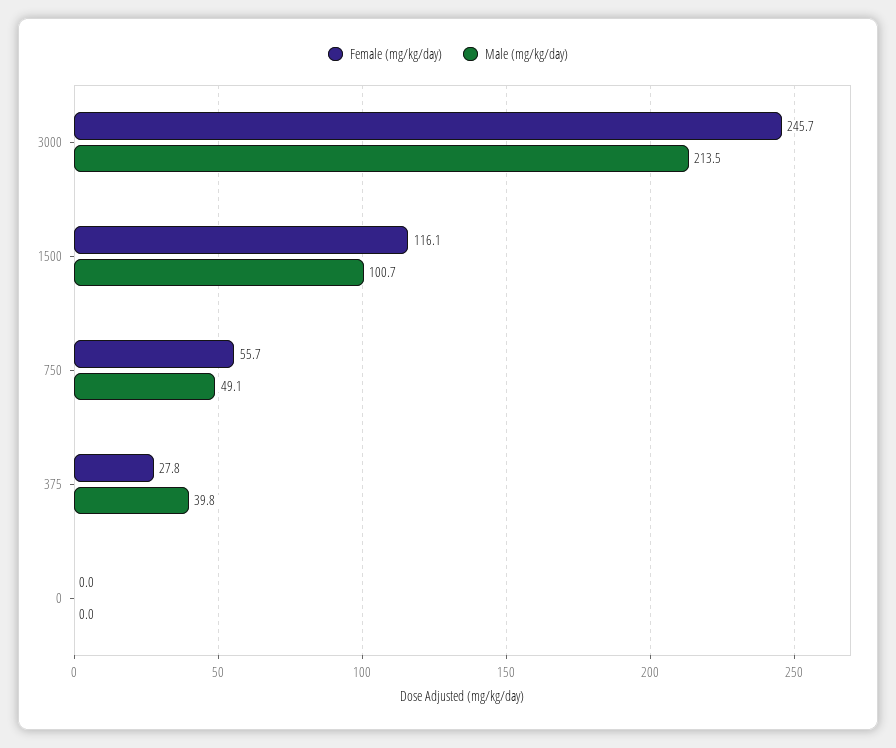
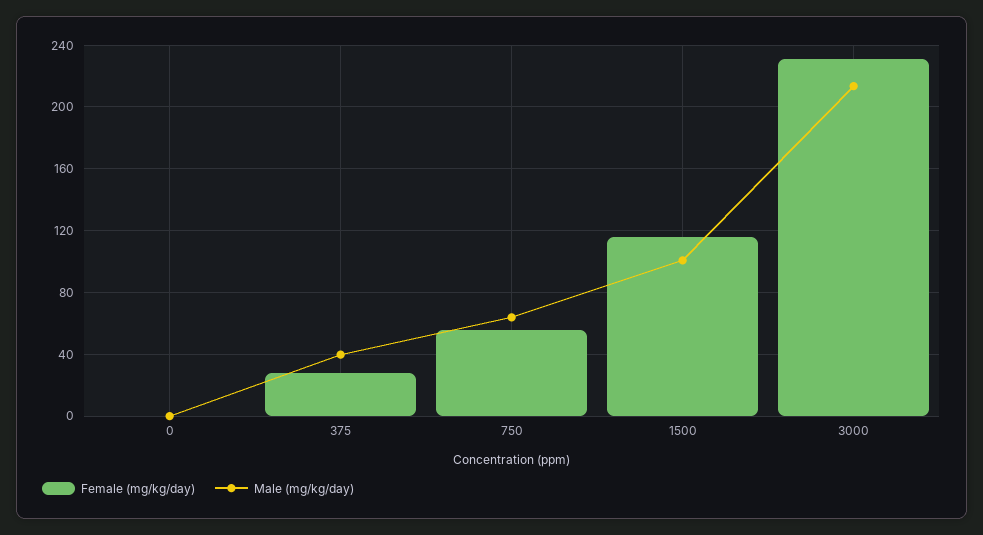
Female (mg/kg/day), 3000: 245.7 -> 230
Male (mg/kg/day), 750: 49.1 -> 65

